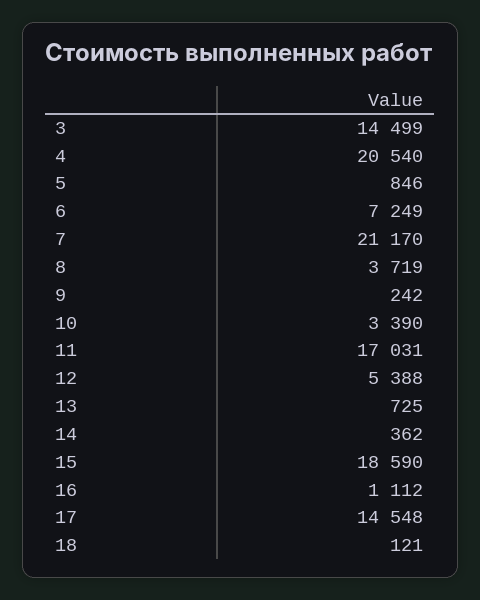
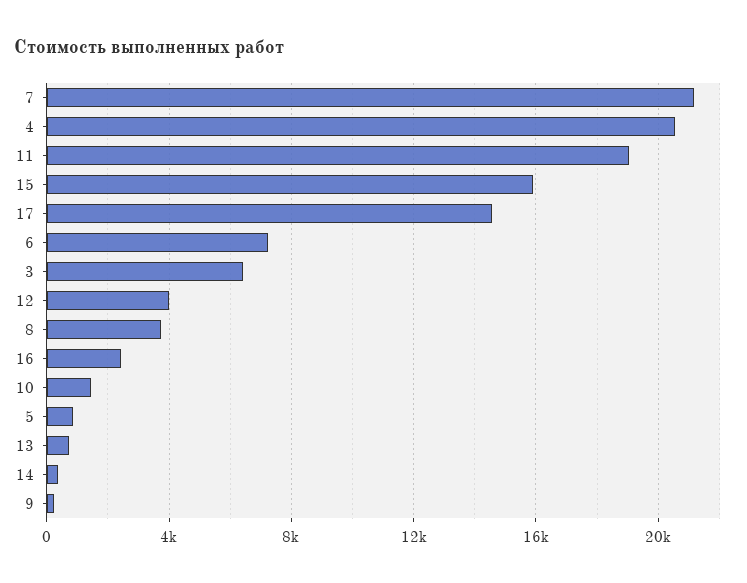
3: 14499 -> 6500
10: 3390 -> 1500
11: 17031 -> 19000
12: 5388 -> 4000
15: 18590 -> 16000
16: 1112 -> 2500
18: 121 -> none

